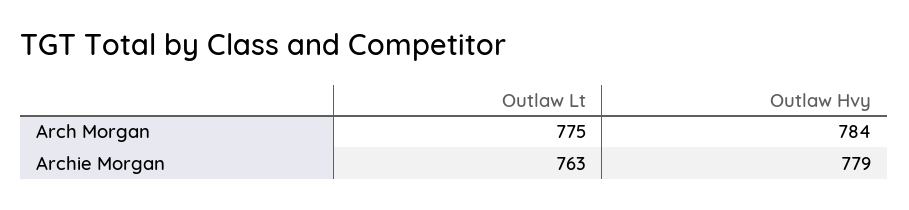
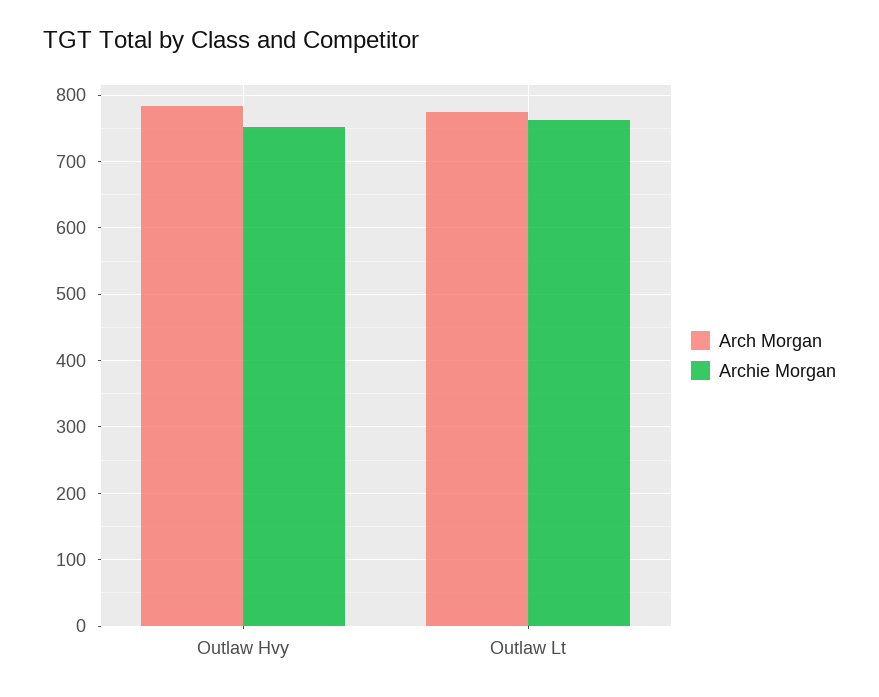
Archie Morgan, Outlaw Hvy: 779 -> 750

